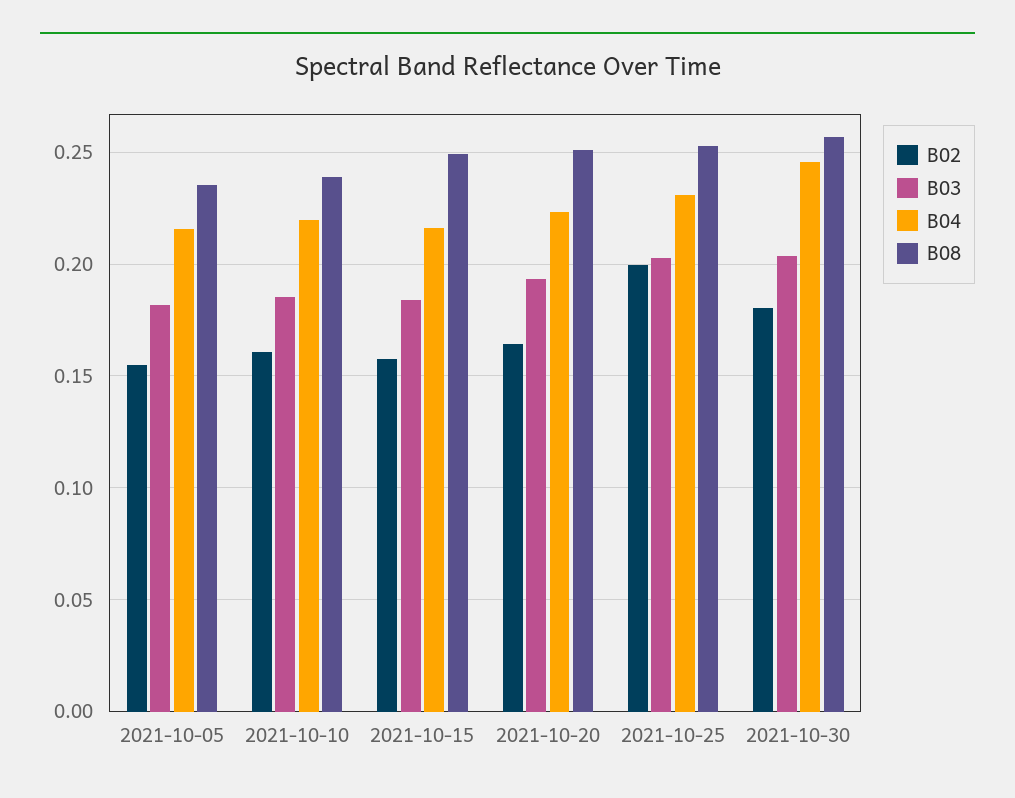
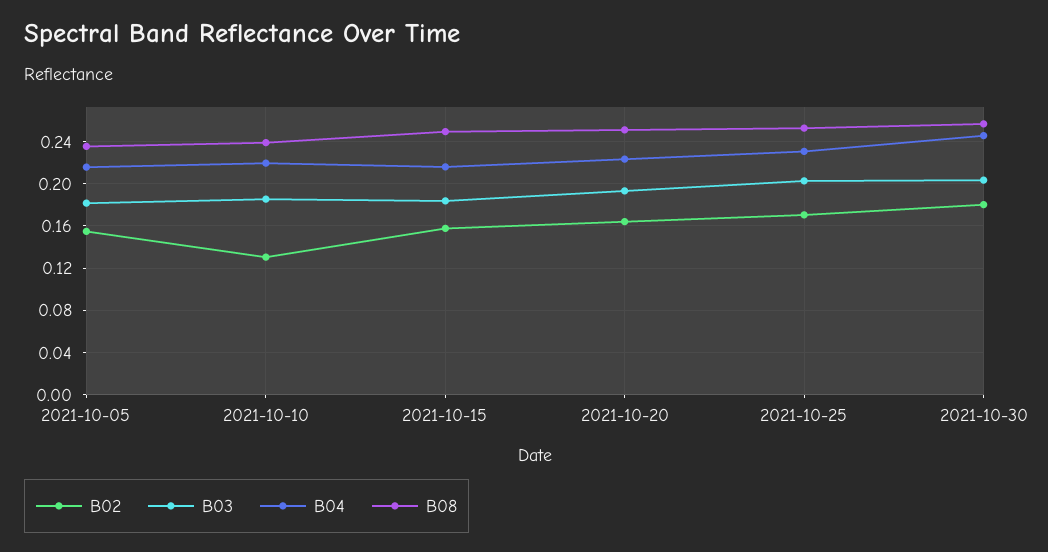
B02, 2021-10-10: 0.16 -> 0.13
B02, 2021-10-25: 0.2 -> 0.17

